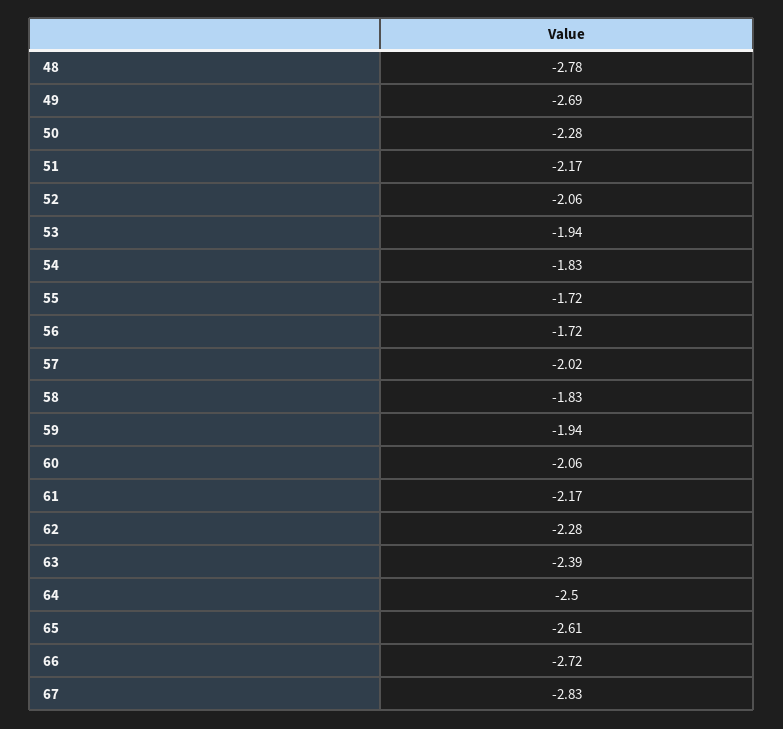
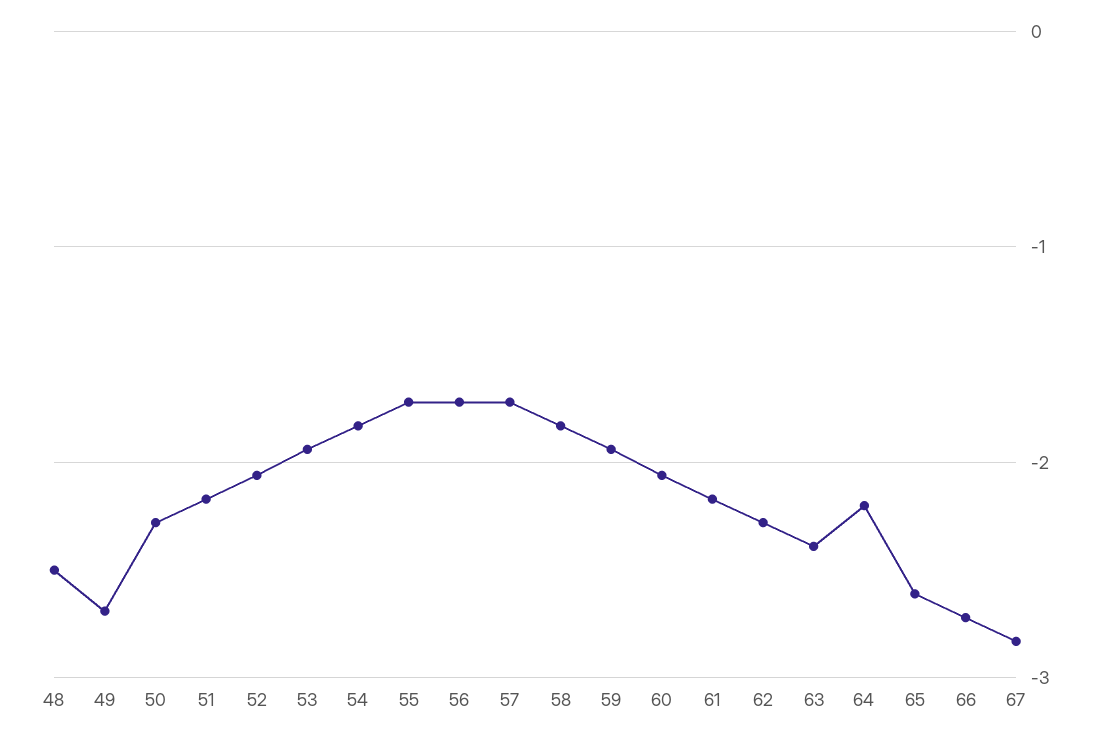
48: -2.78 -> -2.5
57: -2.02 -> -1.7
64: -2.5 -> -2.2

